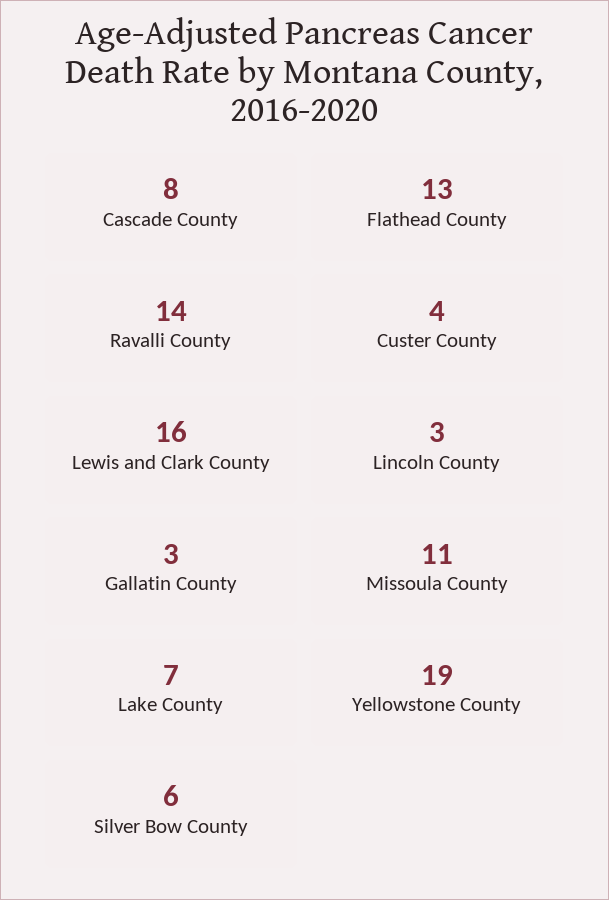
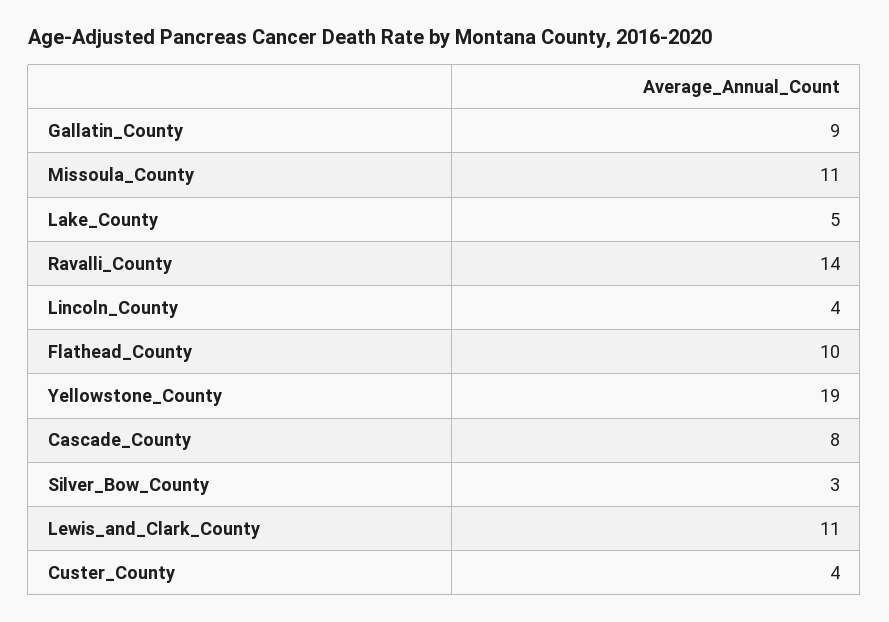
Flathead County: 13 -> 10
Lewis and Clark County: 16 -> 11
Lincoln County: 3 -> 4
Gallatin County: 3 -> 9
Lake County: 7 -> 5
Silver Bow County: 6 -> 3

